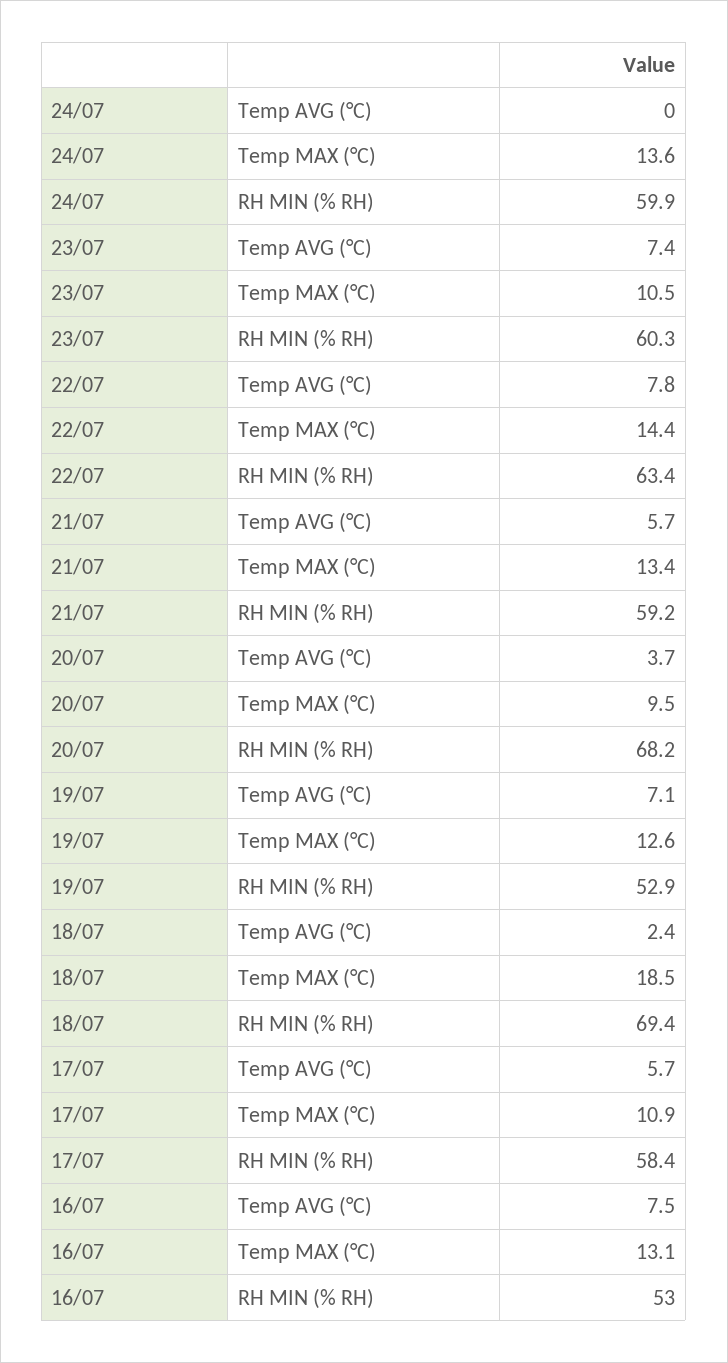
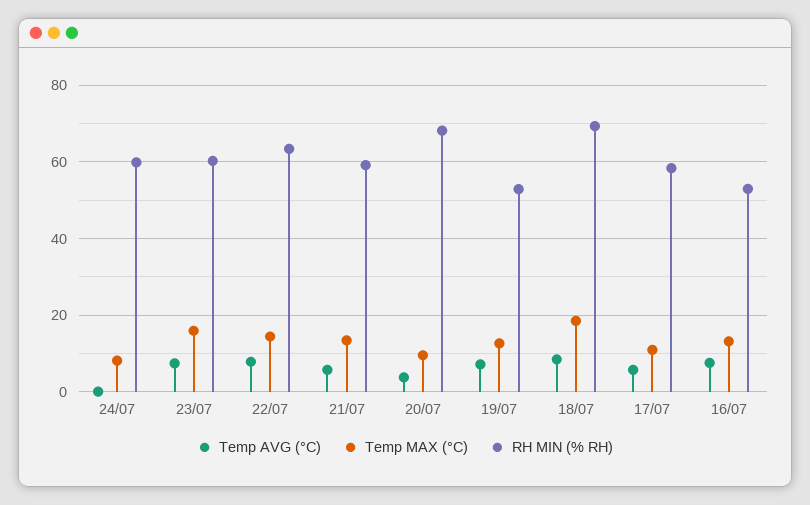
Temp MAX (°C), 24/07: 13.6 -> 8
Temp MAX (°C), 23/07: 10.5 -> 16
Temp AVG (°C), 18/07: 2.4 -> 8

